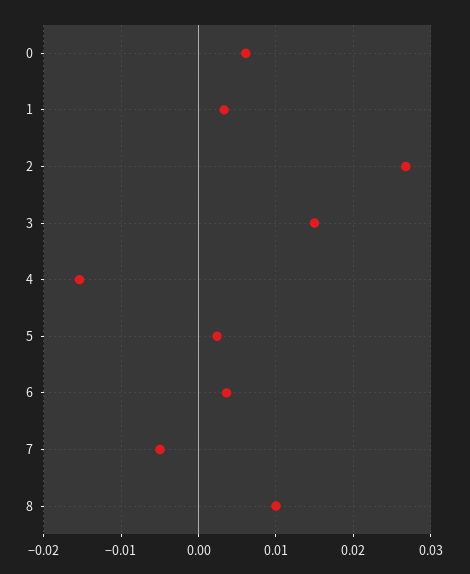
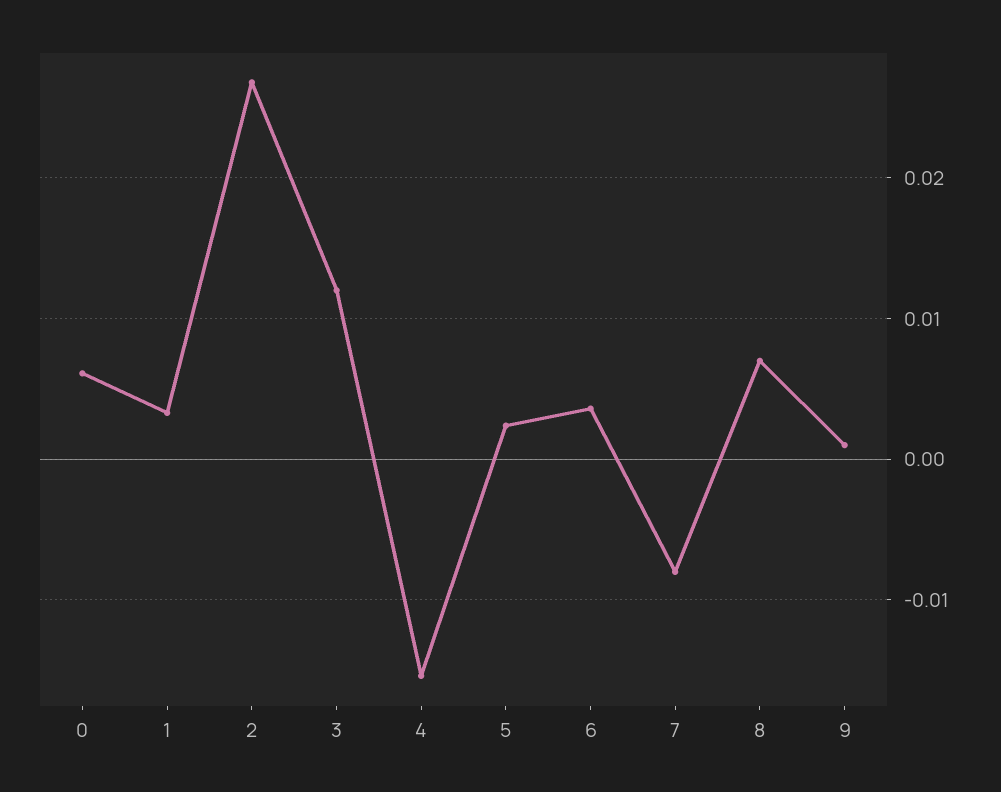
3: 0.015 -> 0.012
7: -0.005 -> -0.008
8: 0.01 -> 0.007
9: none -> 0.001

